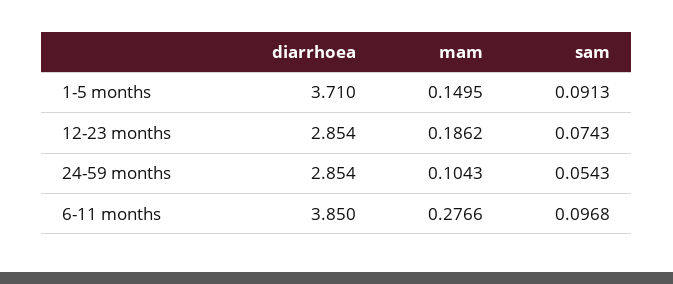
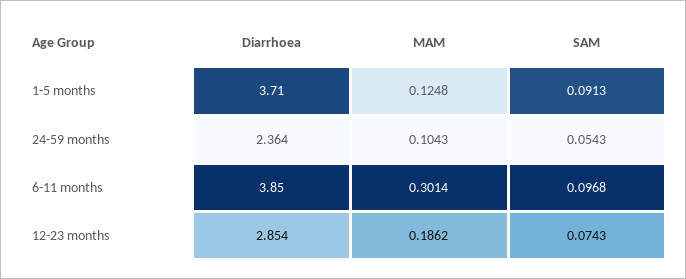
mam, 1-5 months: 0.1495 -> 0.1248
diarrhoea, 24-59 months: 2.854 -> 2.364
mam, 6-11 months: 0.2766 -> 0.3014

